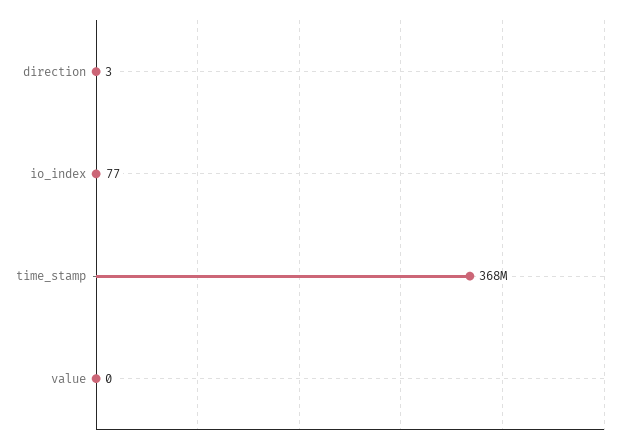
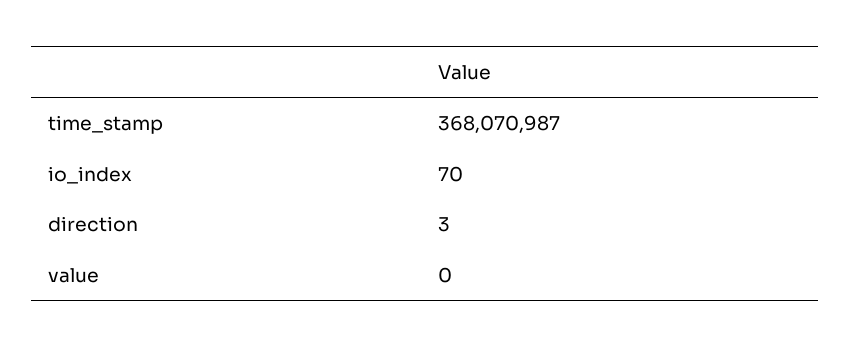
io_index: 77 -> 70

